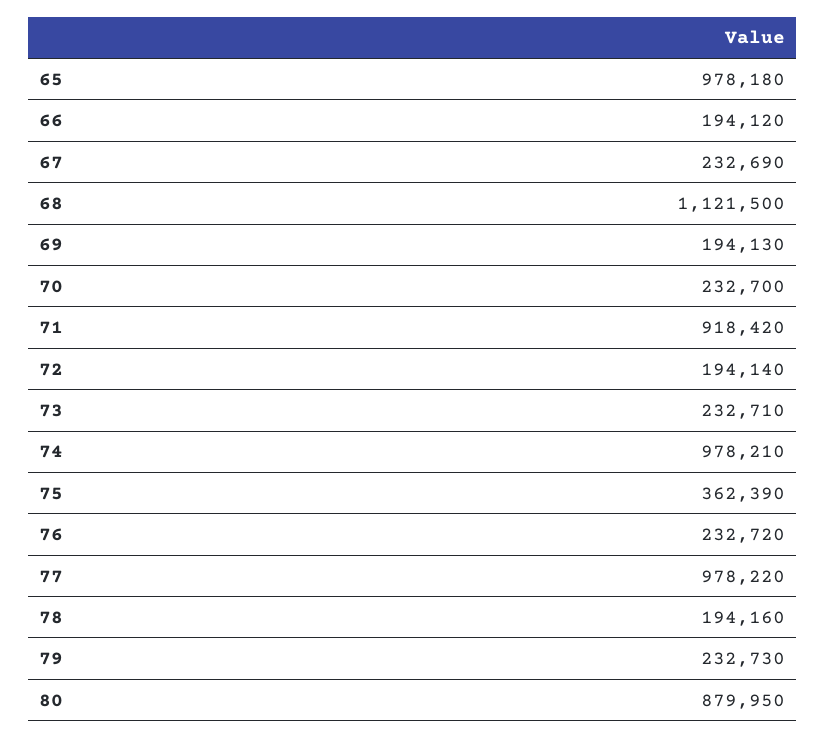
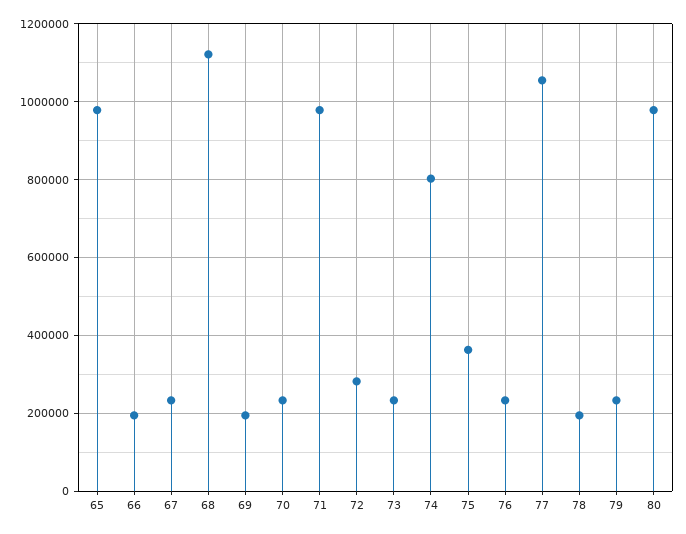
71: 918420 -> 980000
72: 194140 -> 280000
74: 978210 -> 800000
77: 978220 -> 1060000
80: 879950 -> 980000

